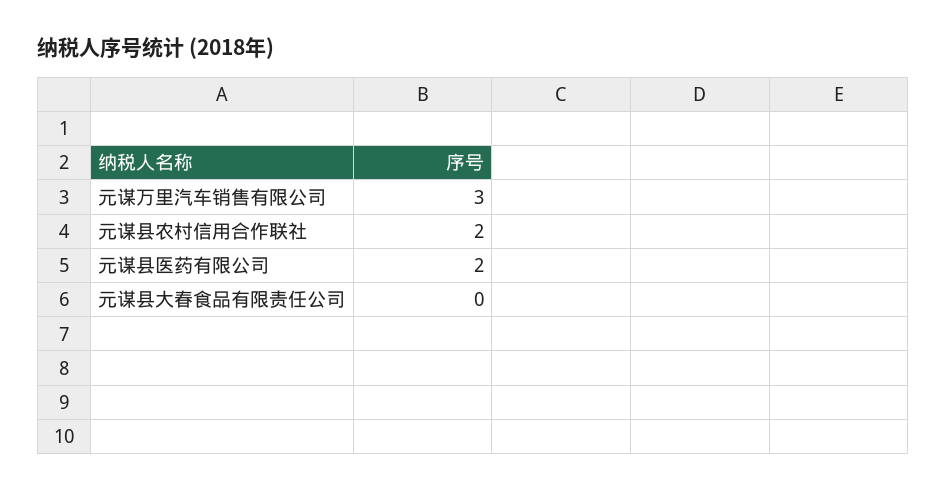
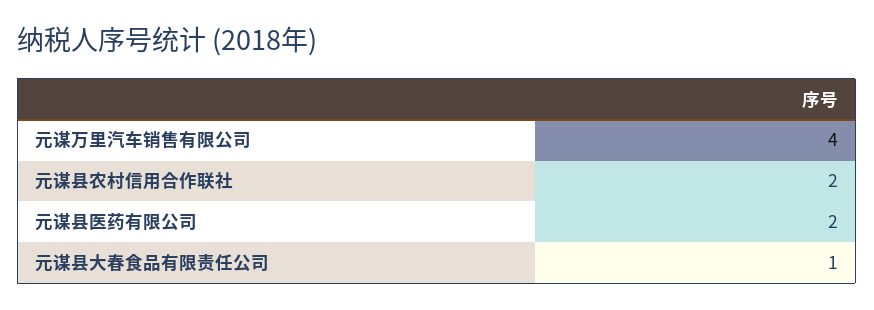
元谋万里汽车销售有限公司: 3 -> 4
元谋县大春食品有限责任公司: 0 -> 1

